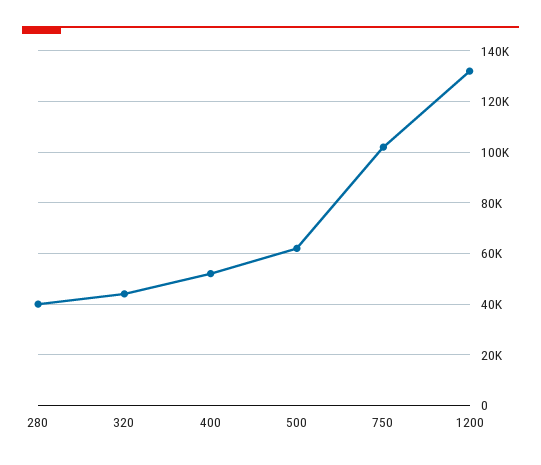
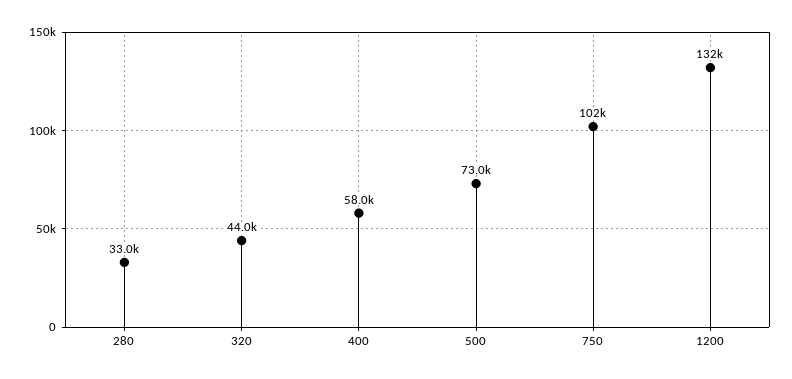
280: 40000 -> 33000
400: 52500 -> 58000
500: 62500 -> 73000

